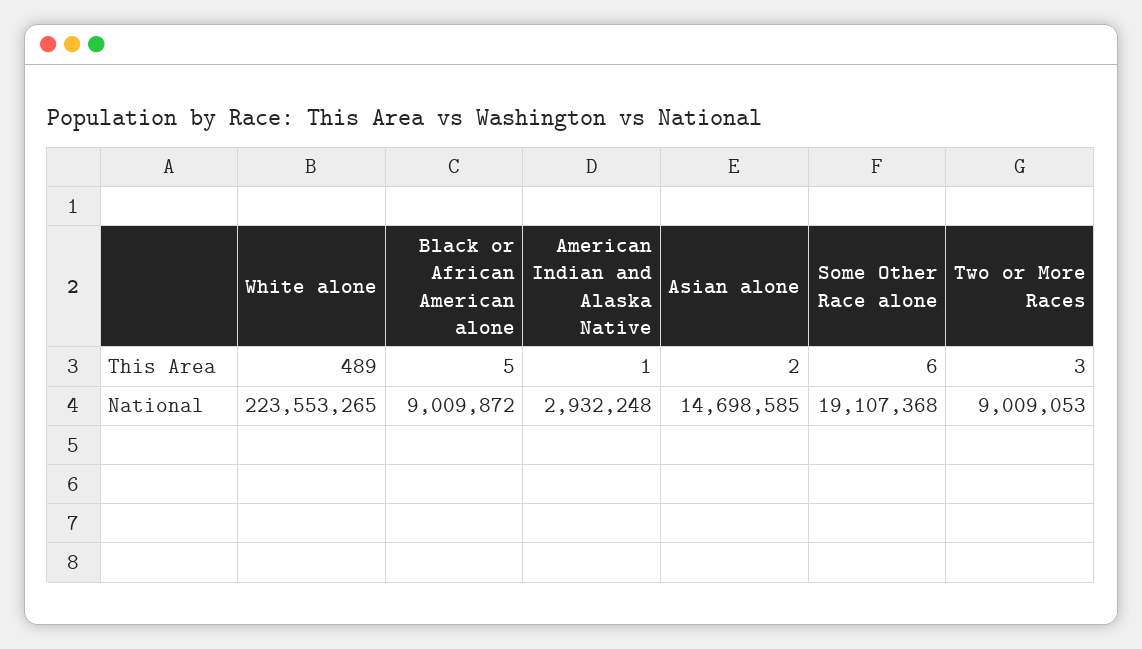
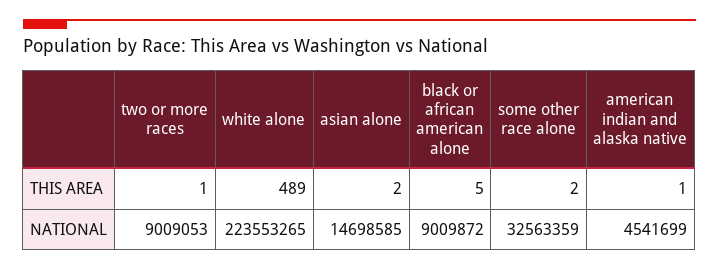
Some Other Race alone, This Area: 6 -> 2
Two or More Races, This Area: 3 -> 1
American Indian and Alaska Native, National: 2932248 -> 4541699
Some Other Race alone, National: 19107368 -> 32563359

